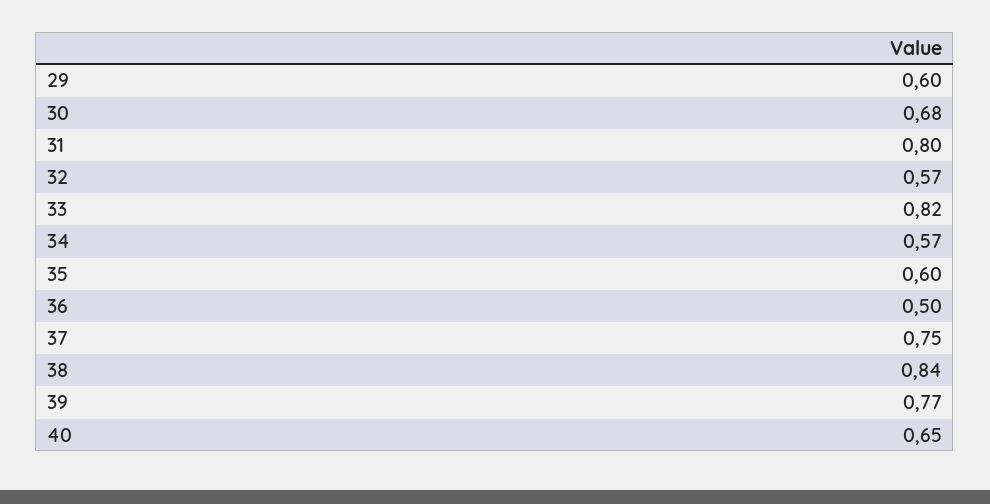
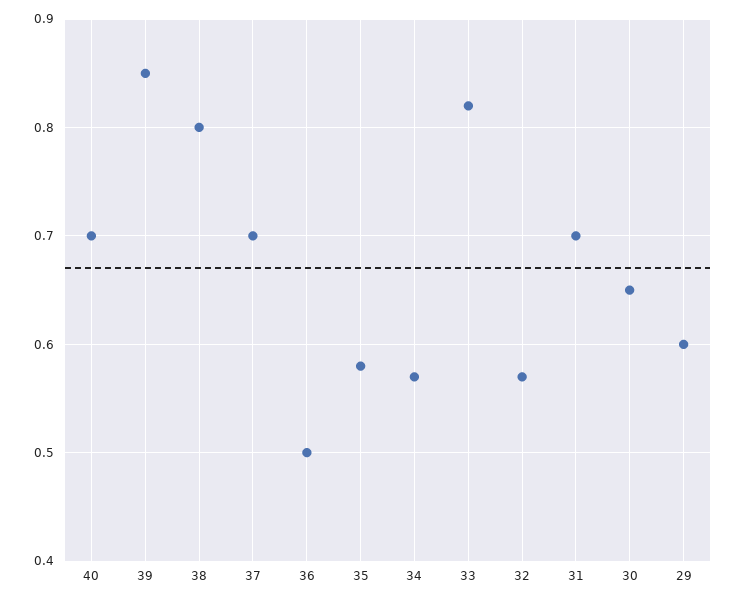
30: 0.68 -> 0.65
31: 0.8 -> 0.7
35: 0.6 -> 0.58
37: 0.75 -> 0.7
38: 0.84 -> 0.8
39: 0.77 -> 0.85
40: 0.65 -> 0.7

